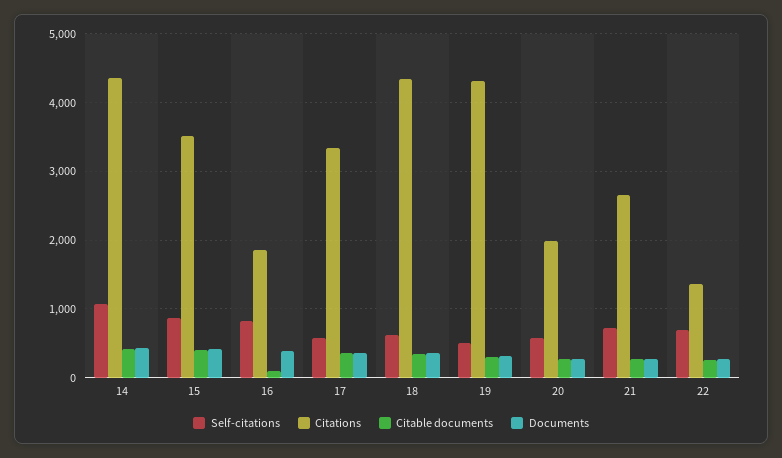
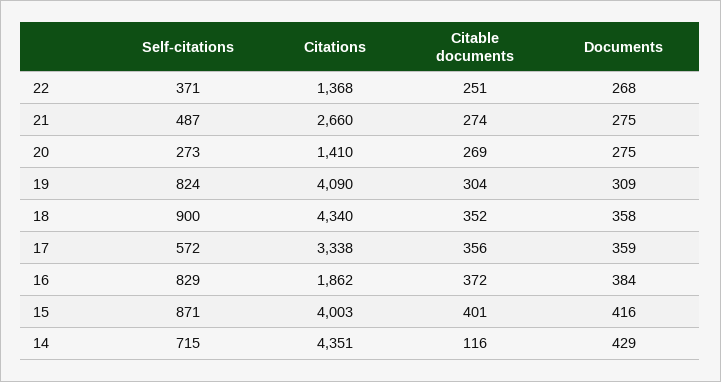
Self-citations, 14: 1100 -> 715
Citable documents, 14: 400 -> 116
Citations, 15: 3500 -> 4003
Citable documents, 16: 100 -> 372
Self-citations, 18: 600 -> 900
Self-citations, 19: 500 -> 824
Citations, 19: 4300 -> 4090
Self-citations, 20: 600 -> 273
Citations, 20: 2000 -> 1410
Self-citations, 21: 700 -> 487
Self-citations, 22: 700 -> 371

